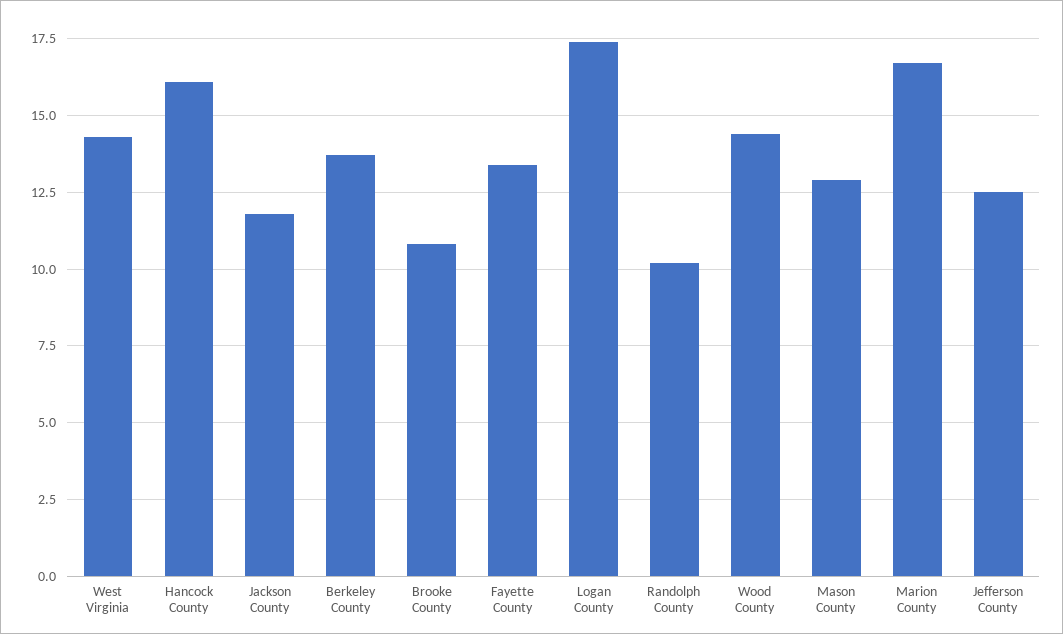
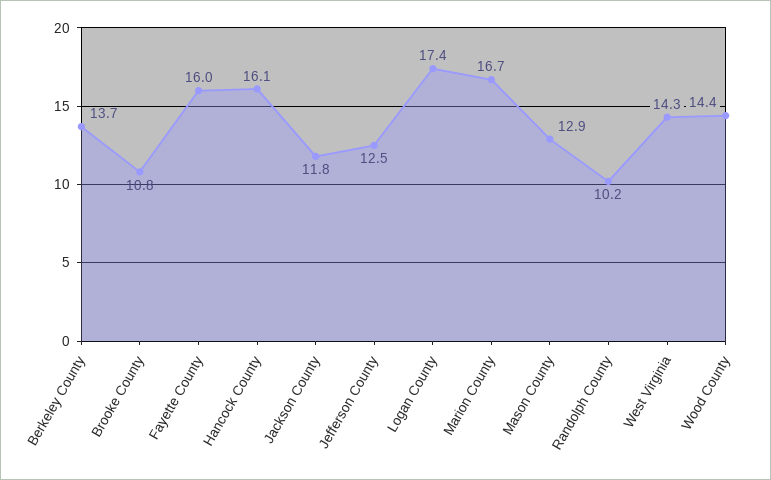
Fayette County: 13.5 -> 16

